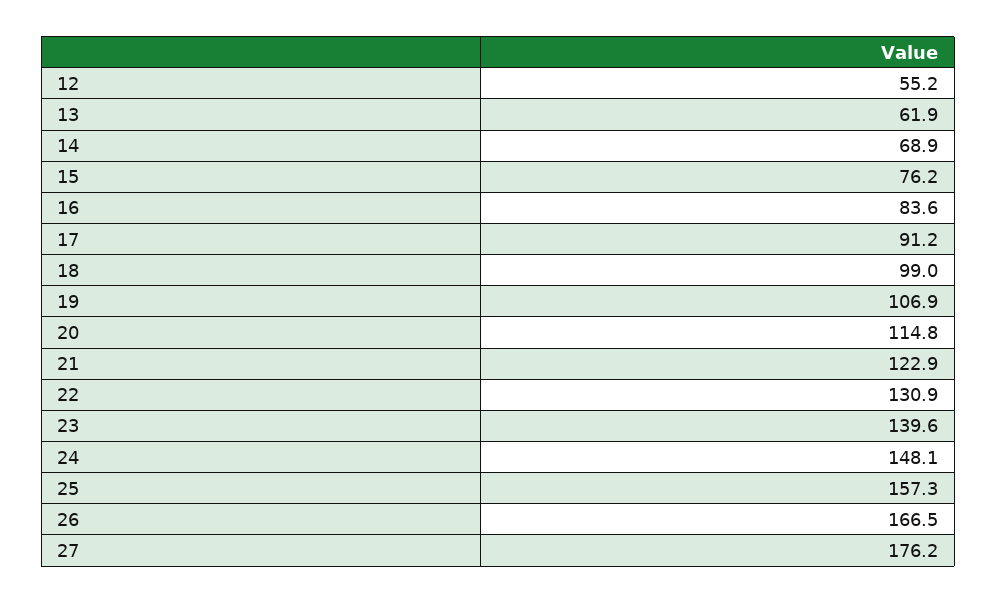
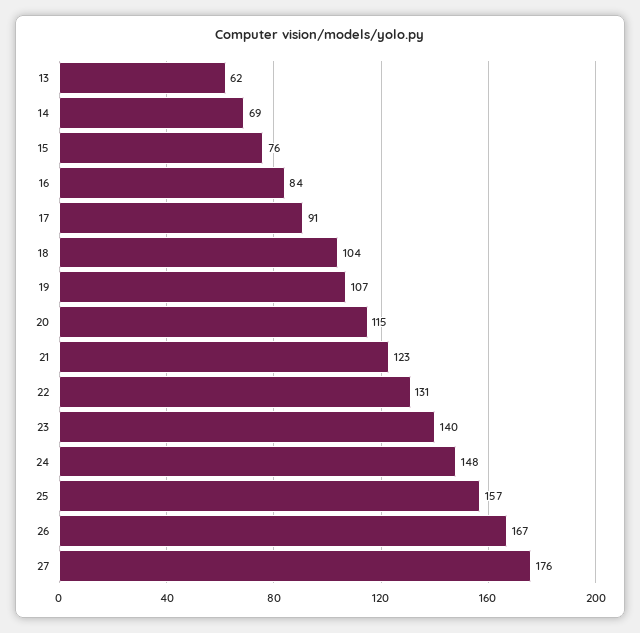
12: 55.2 -> none
18: 99 -> 104

